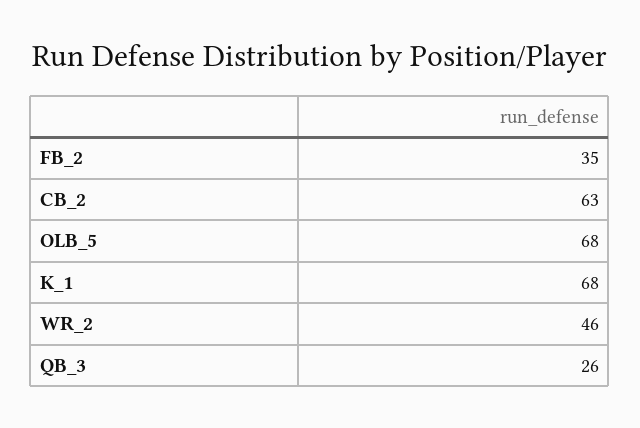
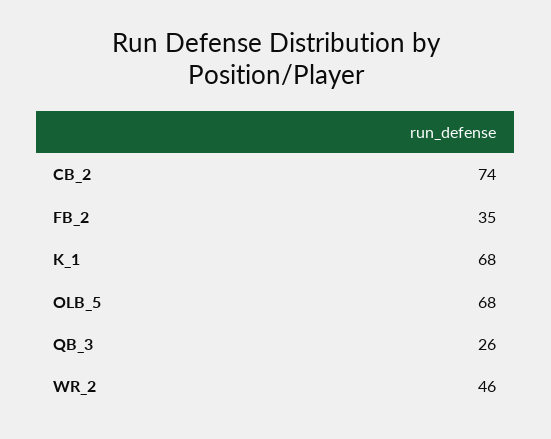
CB_2: 63 -> 74

